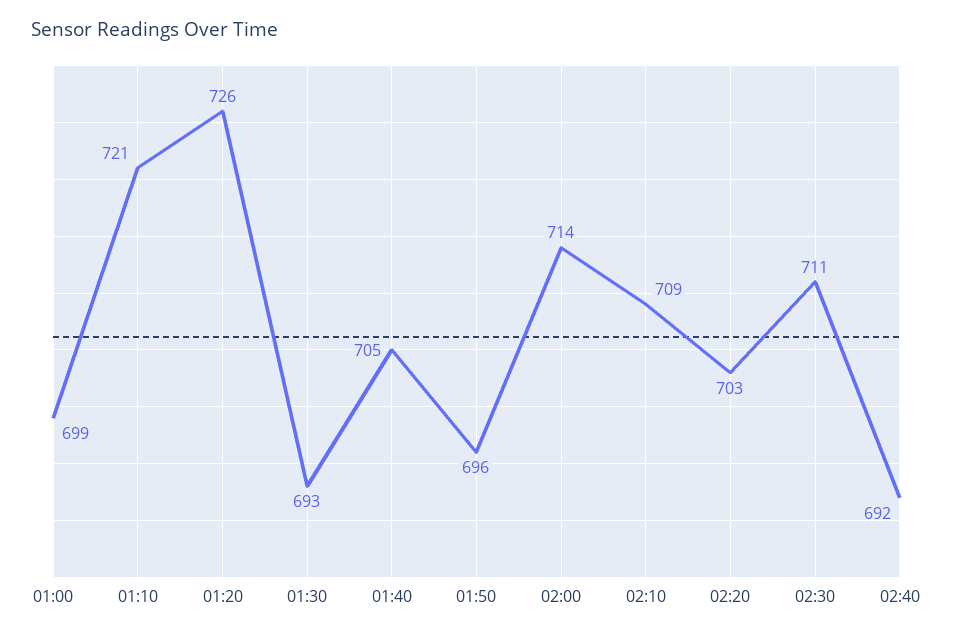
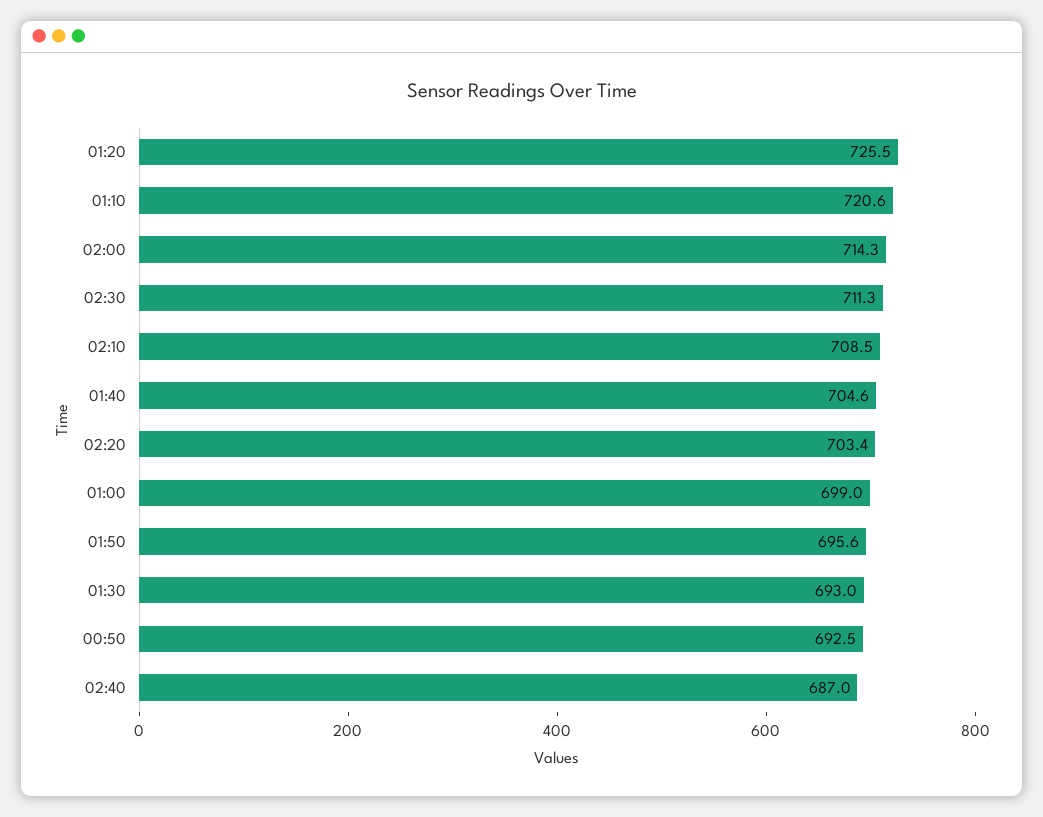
02:40: 692 -> 687
00:50: none -> 692.5

